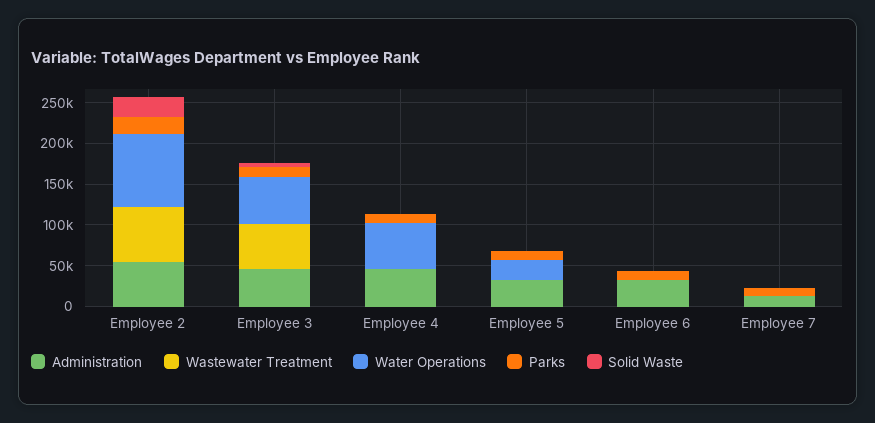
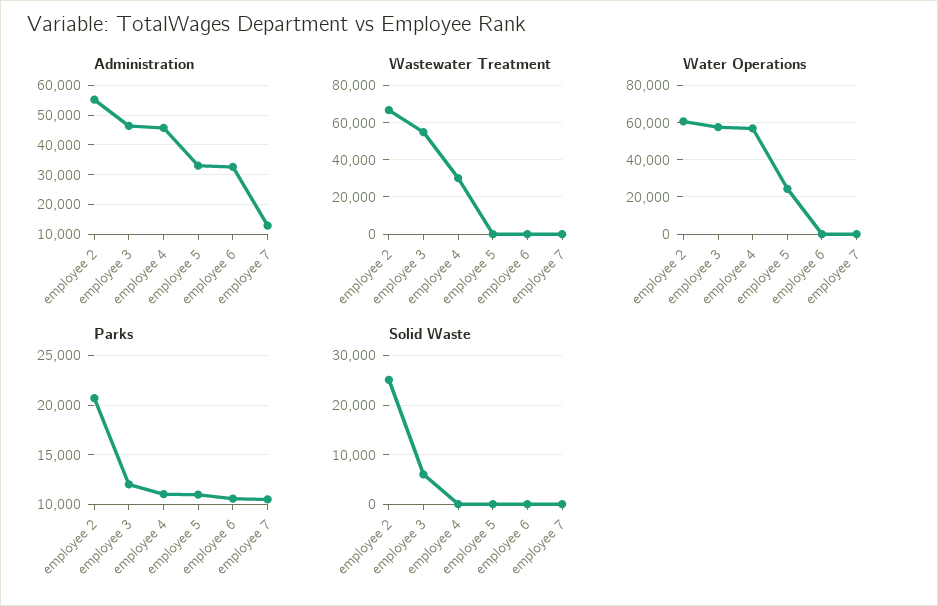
Water Operations, Employee 2: 90000 -> 60000
Wastewater Treatment, Employee 4: 0 -> 30000

